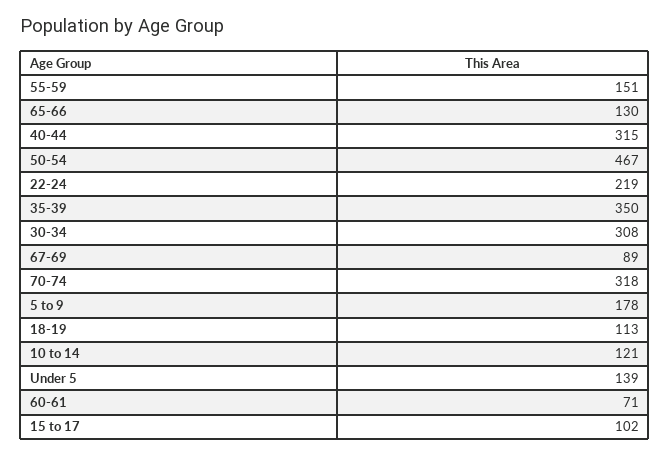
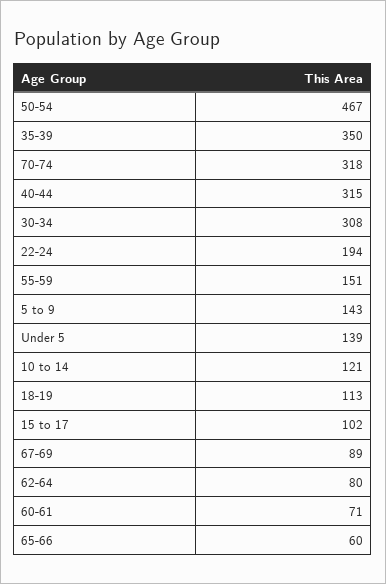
65-66: 130 -> 60
22-24: 219 -> 194
5 to 9: 178 -> 143
62-64: none -> 80

